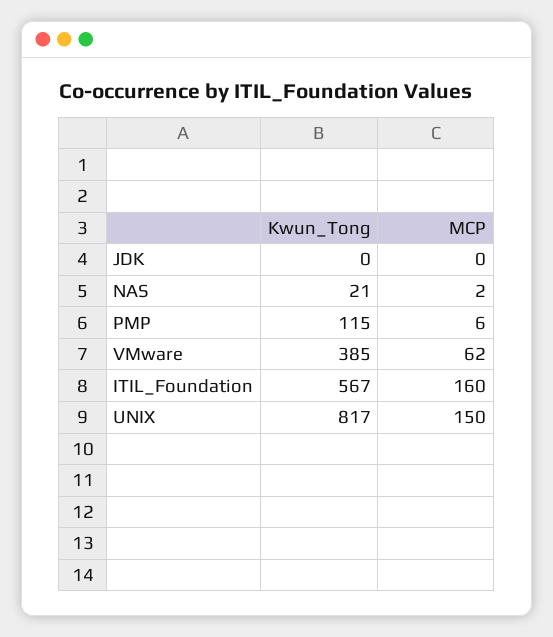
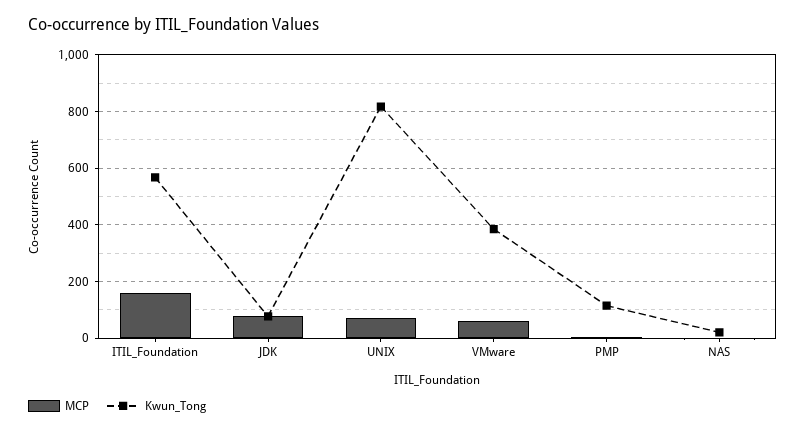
Kwun_Tong, JDK: 0 -> 75
MCP, JDK: 0 -> 75
MCP, UNIX: 150 -> 75

